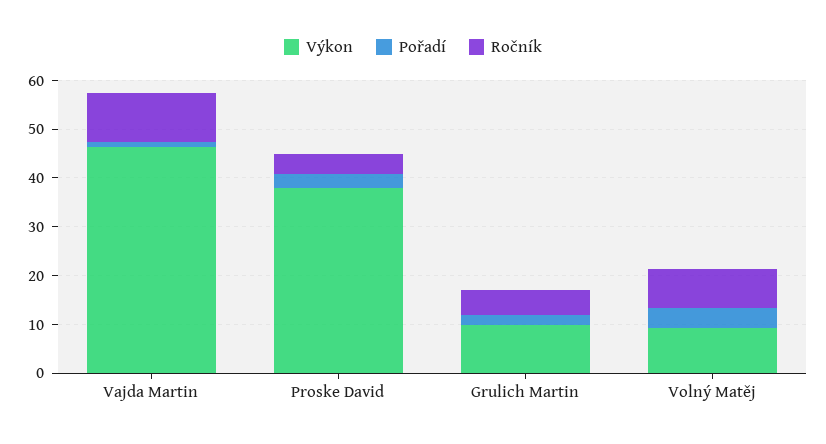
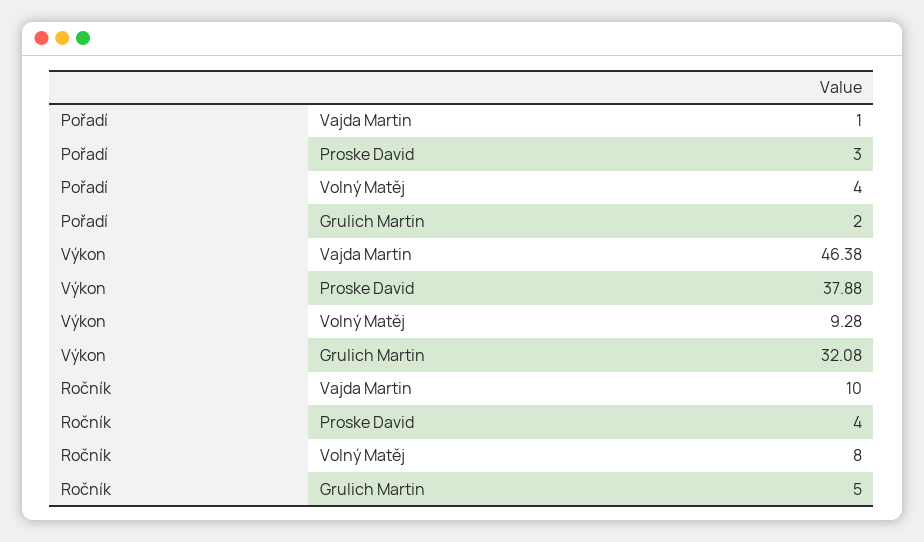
Výkon, Grulich Martin: 10 -> 32.08

